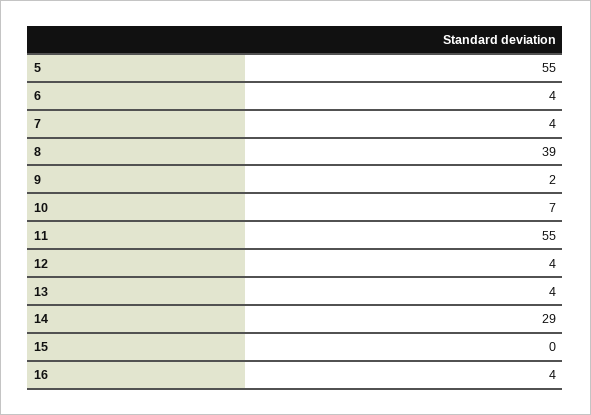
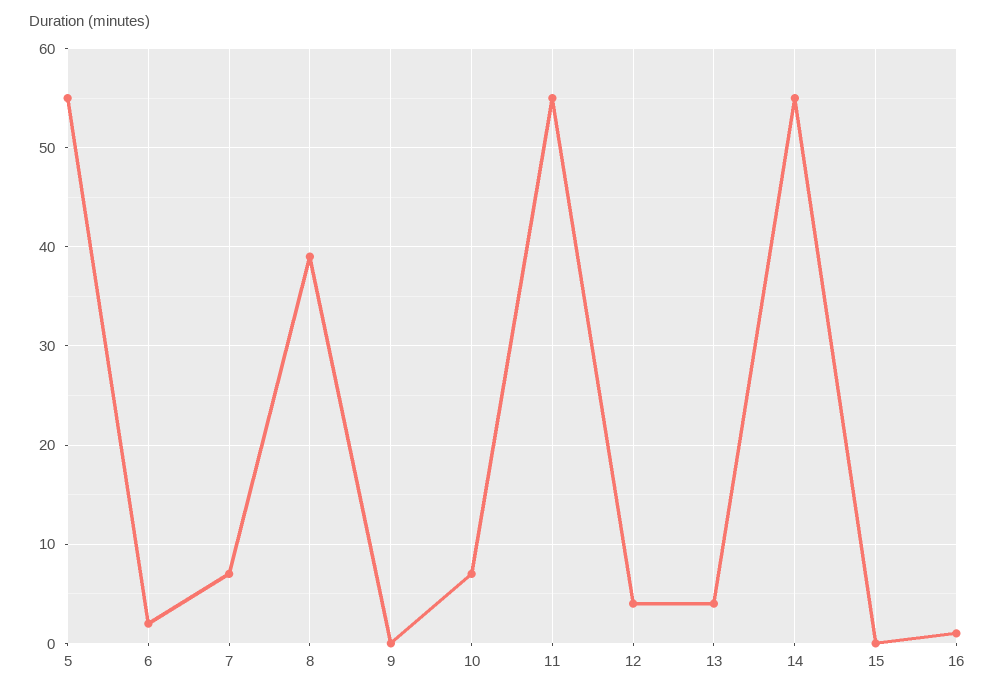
6: 4 -> 2
7: 4 -> 7
9: 2 -> 0
14: 29 -> 55
16: 4 -> 1

